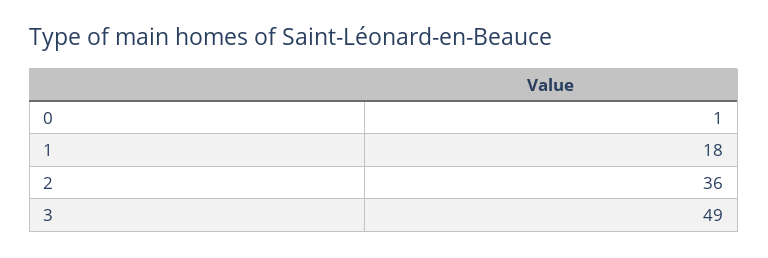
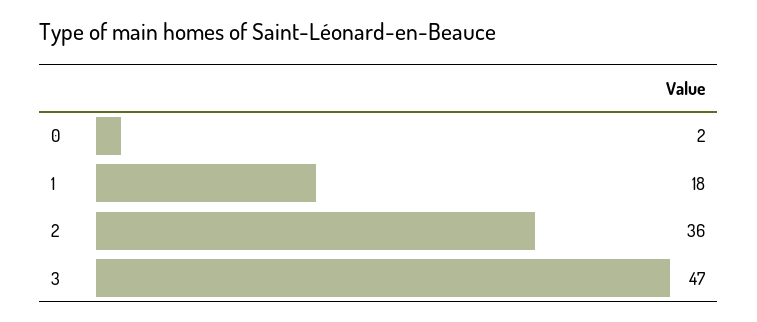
0: 1 -> 2
3: 49 -> 47

